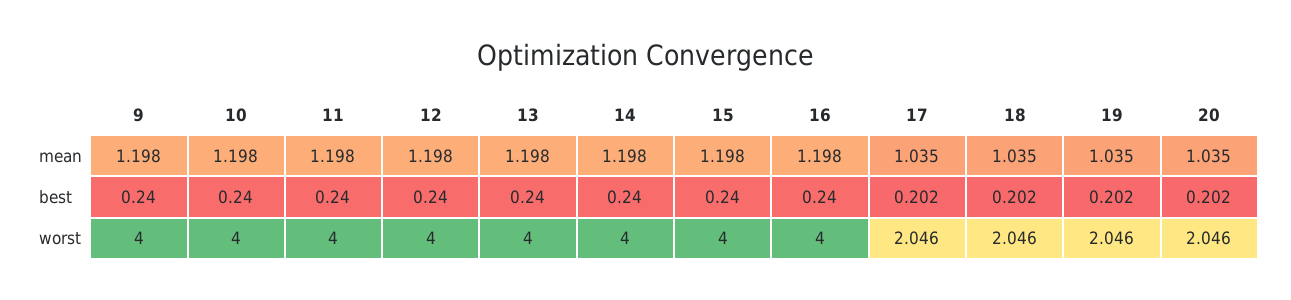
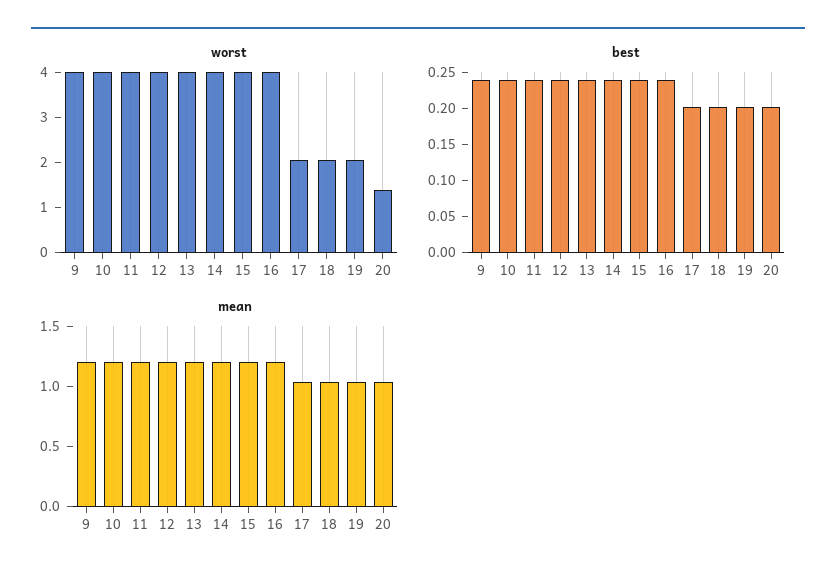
worst, 20: 2.046 -> 1.4

